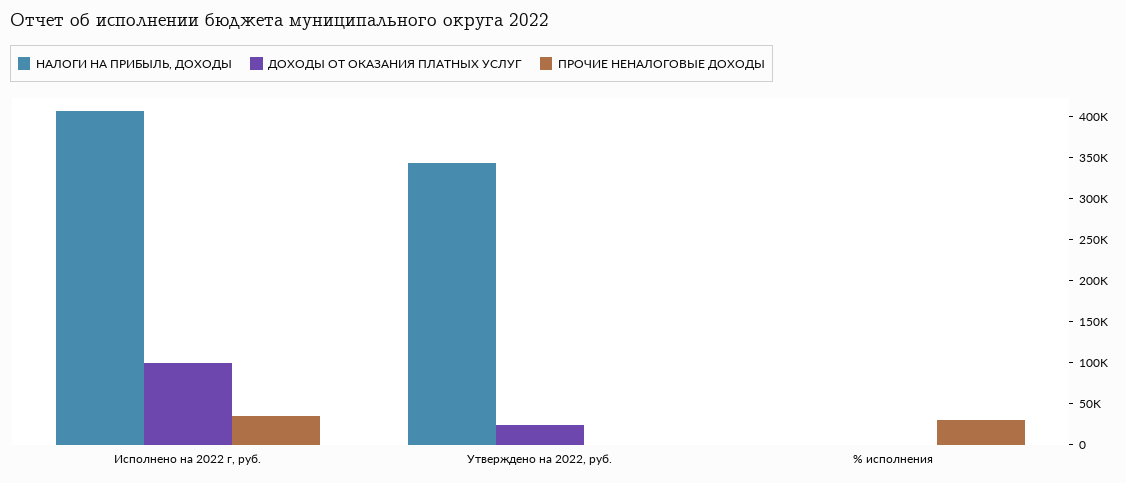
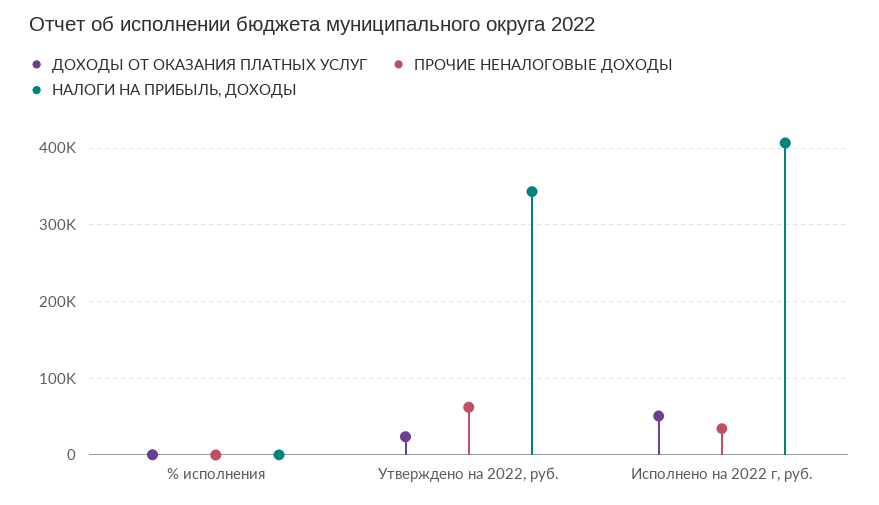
ДОХОДЫ ОТ ОКАЗАНИЯ ПЛАТНЫХ УСЛУГ, Исполнено на 2022 г, руб.: 100000 -> 50000
ПРОЧИЕ НЕНАЛОГОВЫЕ ДОХОДЫ, Утверждено на 2022, руб.: 0 -> 60000
ПРОЧИЕ НЕНАЛОГОВЫЕ ДОХОДЫ, % исполнения: 30000 -> 0

